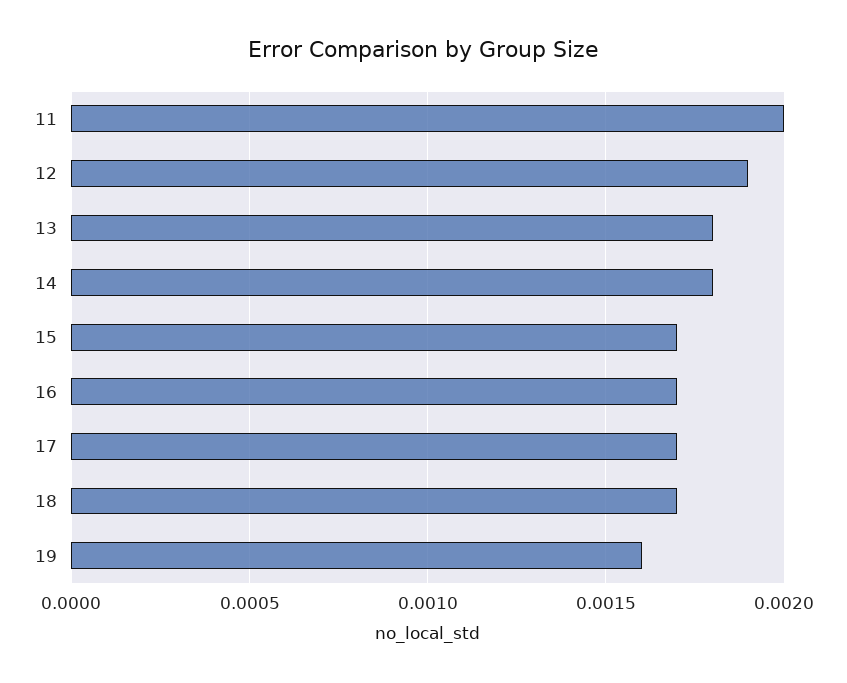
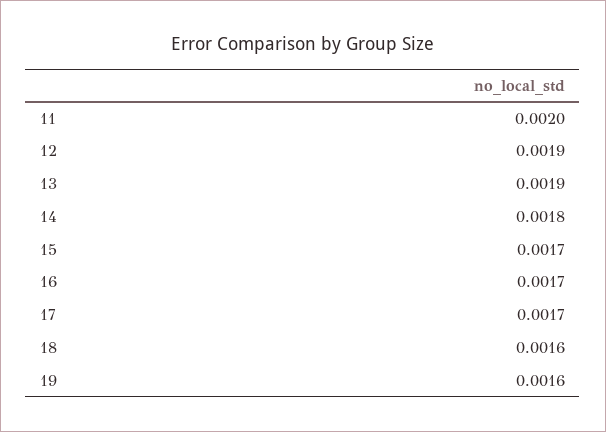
13: 0.0018 -> 0.0019
18: 0.0017 -> 0.0016

